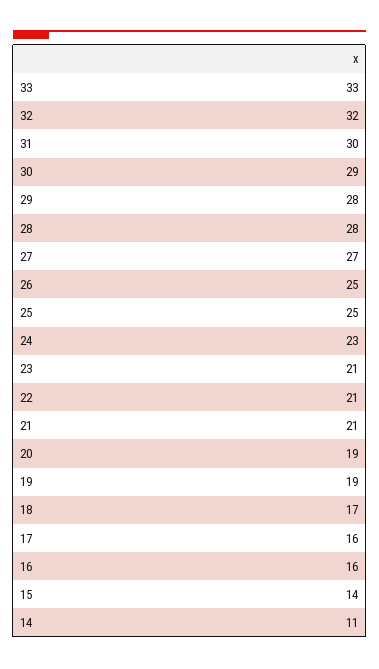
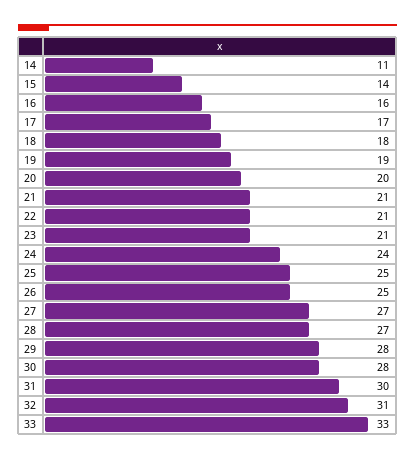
32: 32 -> 31
30: 29 -> 28
28: 28 -> 27
24: 23 -> 24
20: 19 -> 20
18: 17 -> 18
17: 16 -> 17

